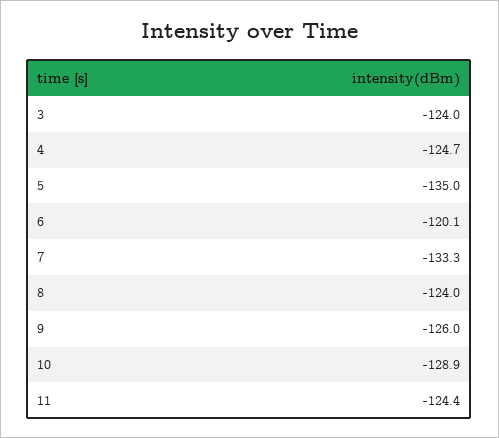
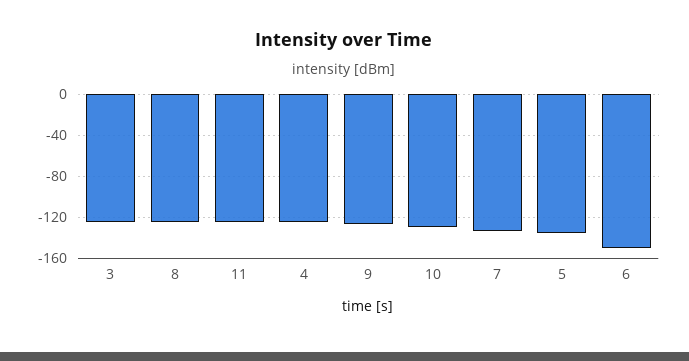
6: -120.1 -> -150

